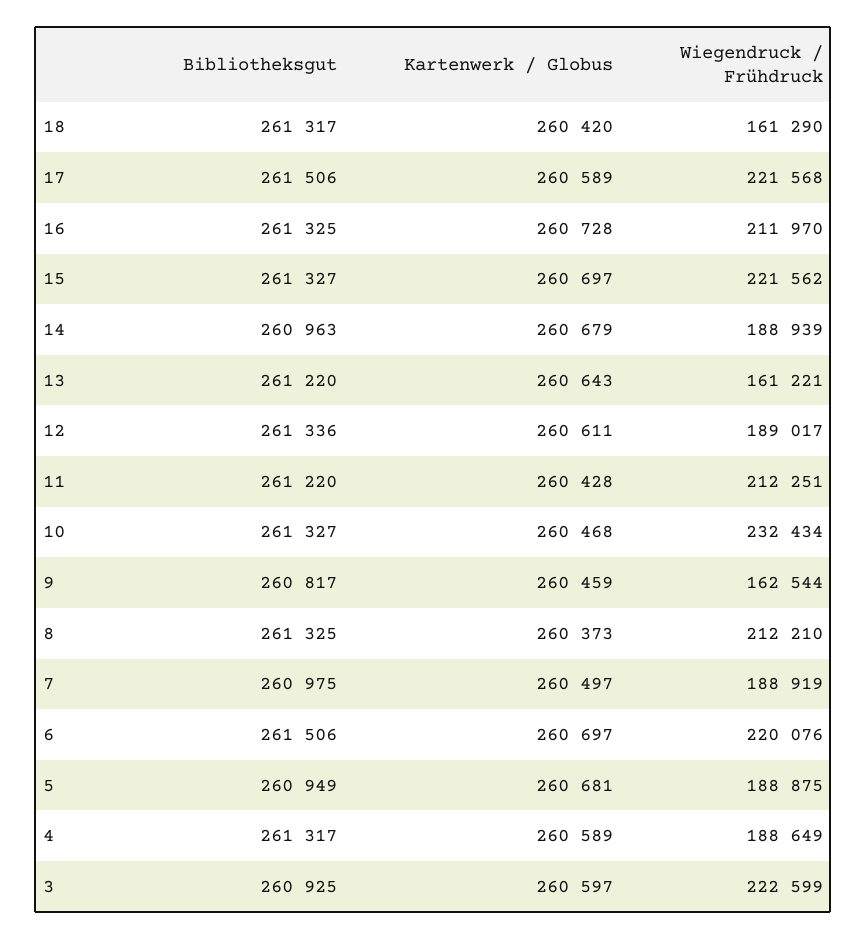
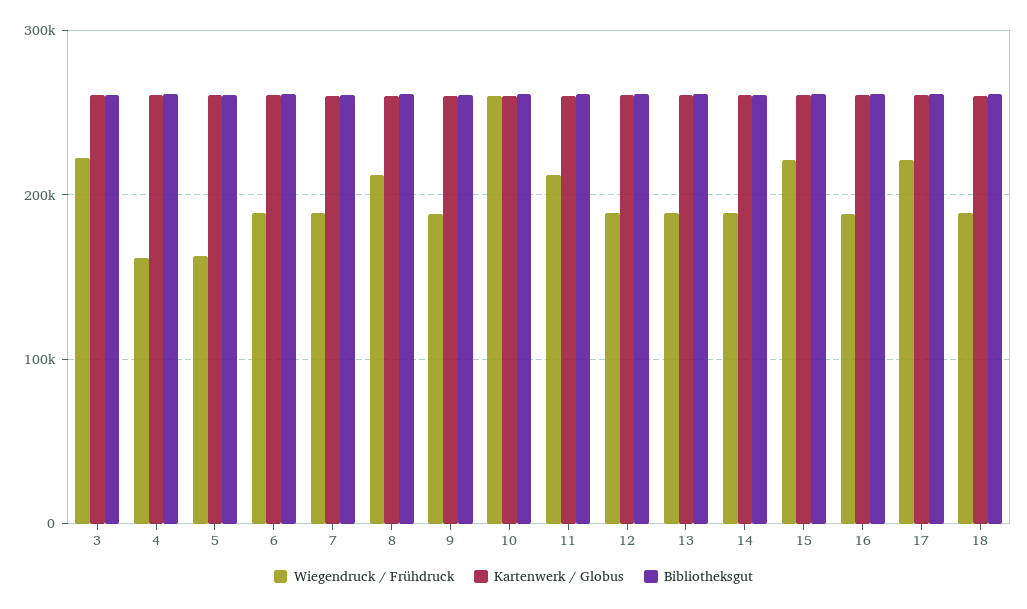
Wiegendruck / Frühdruck, 18: 161290 -> 190000
Wiegendruck / Frühdruck, 16: 211970 -> 190000
Wiegendruck / Frühdruck, 13: 161221 -> 190000
Wiegendruck / Frühdruck, 10: 232434 -> 260000
Wiegendruck / Frühdruck, 9: 162544 -> 190000
Wiegendruck / Frühdruck, 6: 220076 -> 190000
Wiegendruck / Frühdruck, 5: 188875 -> 160000
Wiegendruck / Frühdruck, 4: 188649 -> 160000

